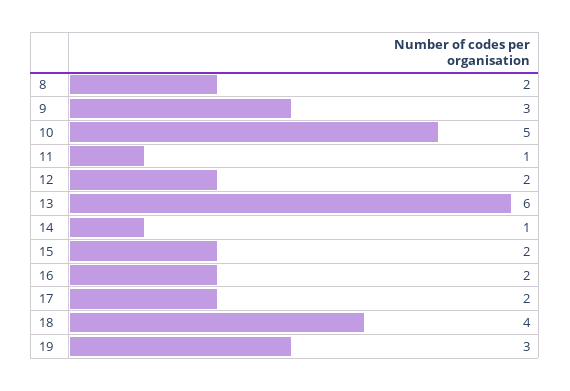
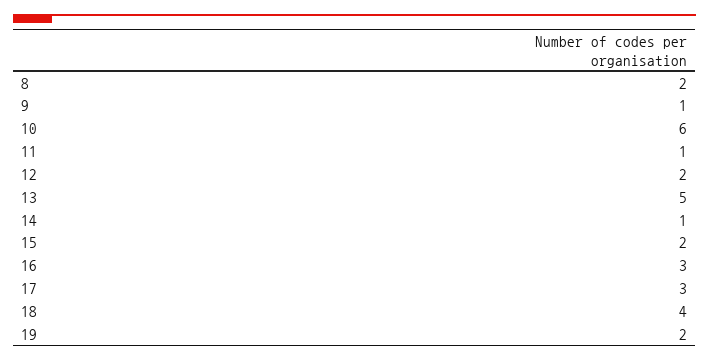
9: 3 -> 1
10: 5 -> 6
13: 6 -> 5
16: 2 -> 3
17: 2 -> 3
19: 3 -> 2

